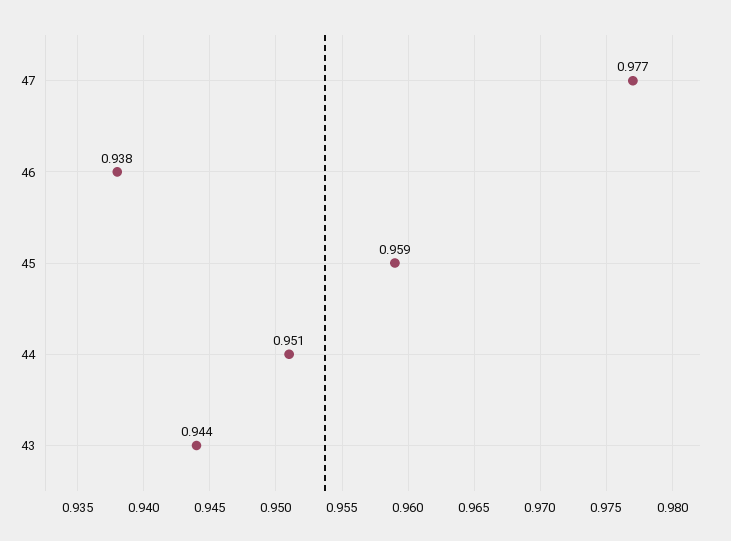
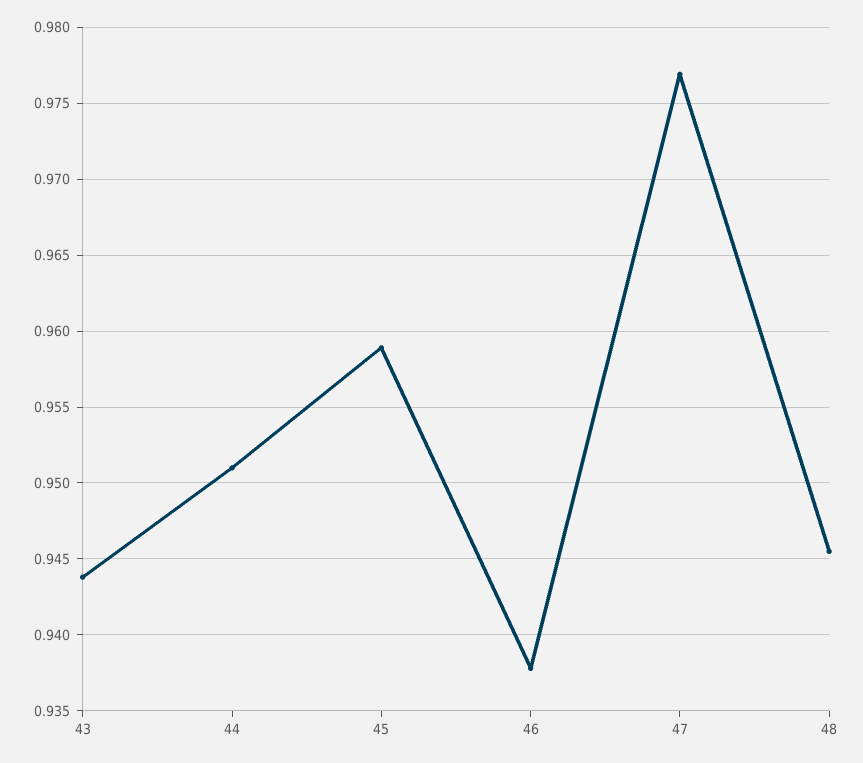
48: none -> 0.9455

